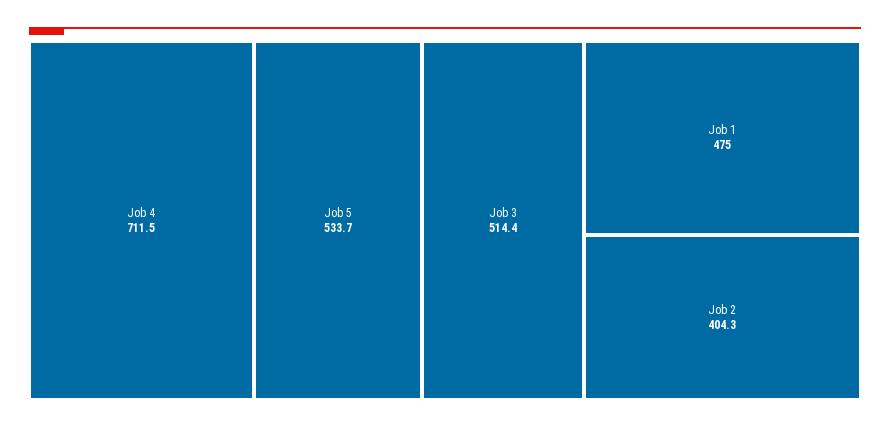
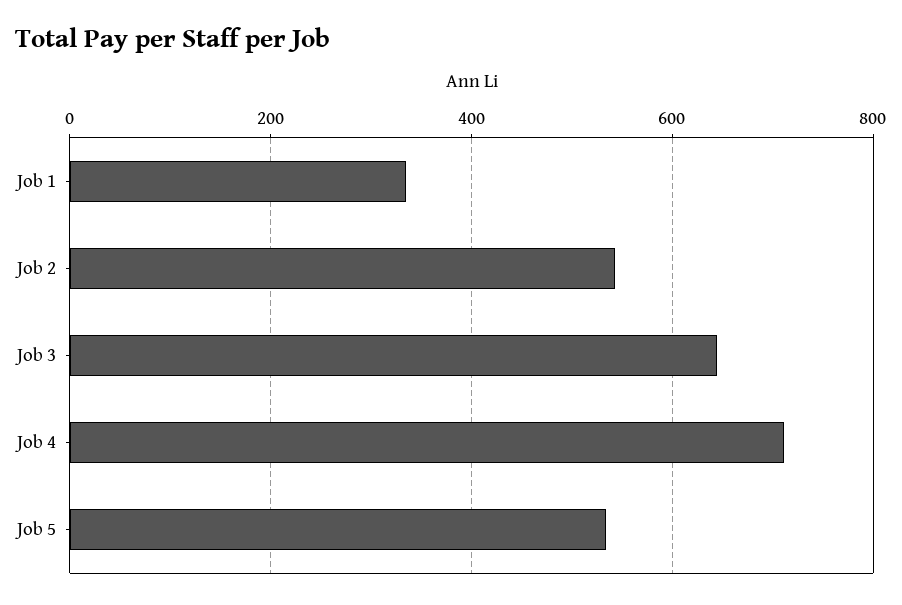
Job 3: 514.4 -> 640
Job 1: 475 -> 340
Job 2: 404.3 -> 540

